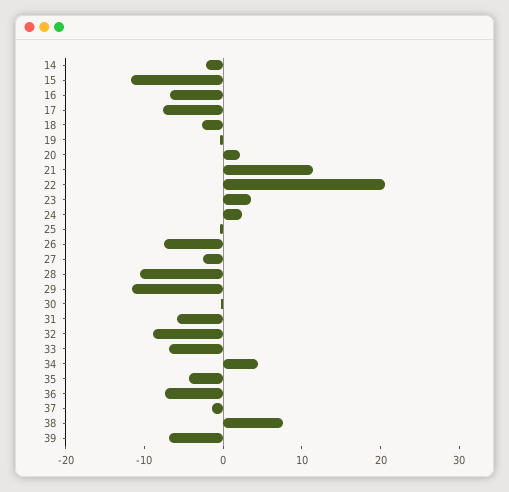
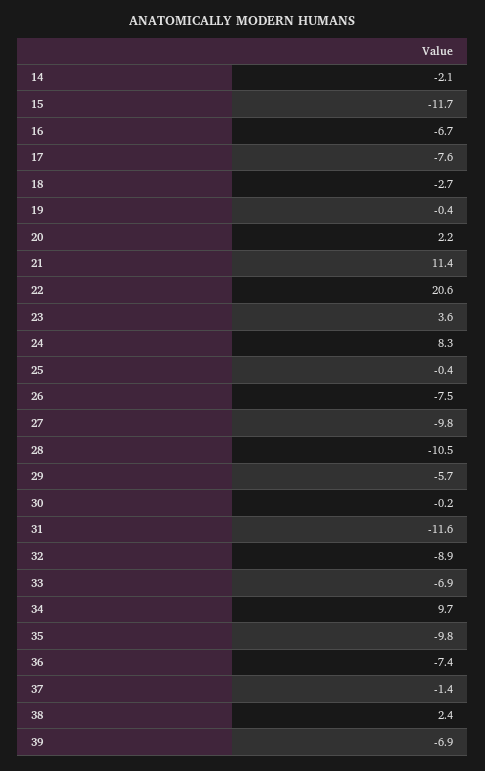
24: 2 -> 8.3
27: -2 -> -9.8
29: -12 -> -5.7
31: -6 -> -11.6
34: 4 -> 9.7
35: -4 -> -9.8
38: 8 -> 2.4

